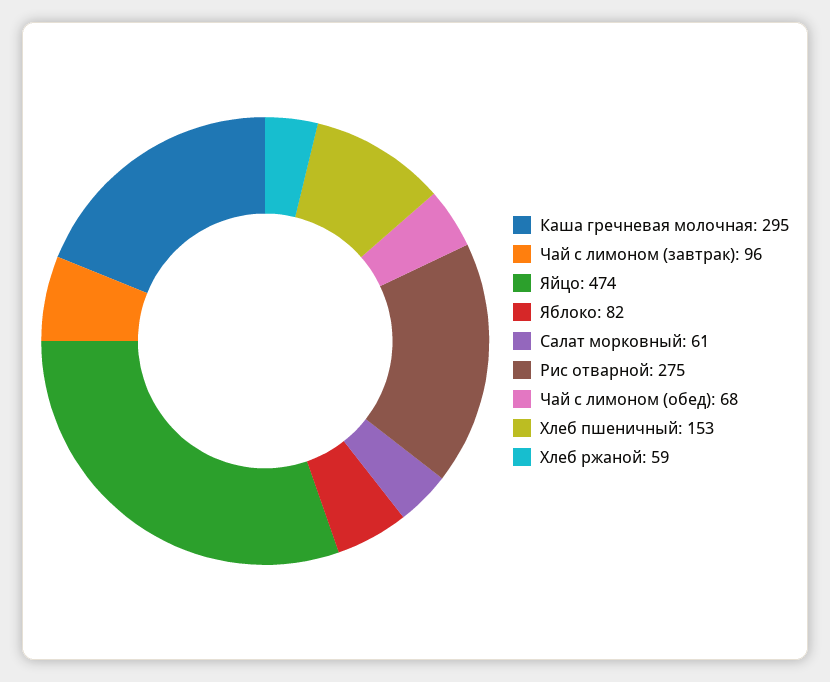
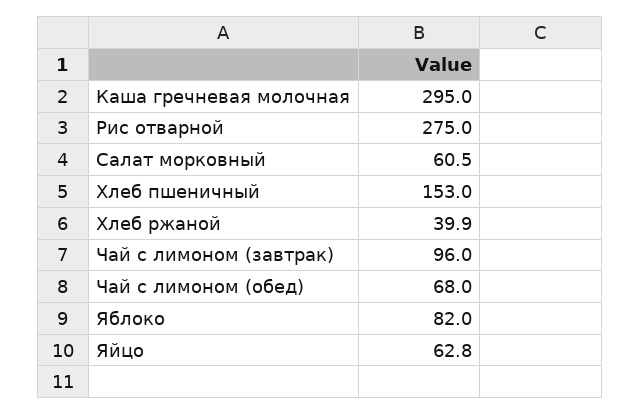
Яйцо: 474 -> 62.8
Хлеб ржаной: 59 -> 39.9

